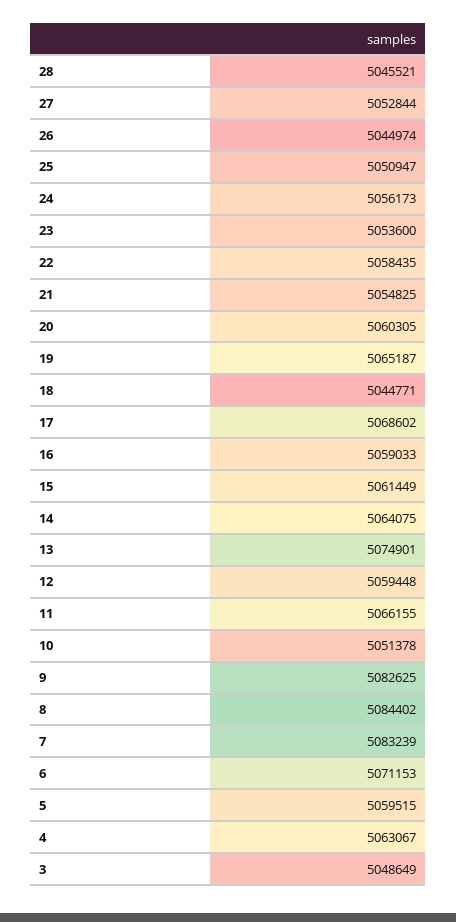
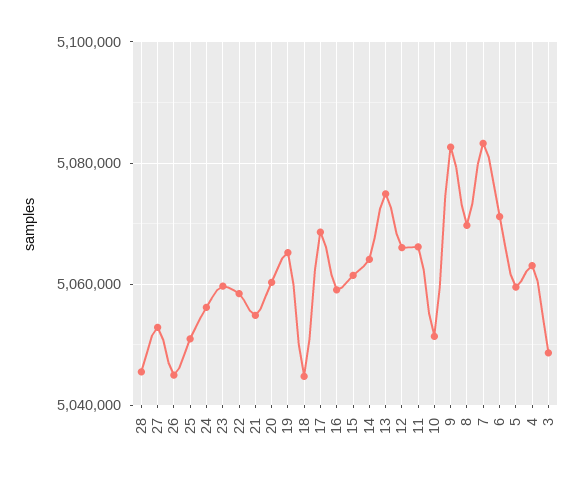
23: 5053600 -> 5060000
12: 5059448 -> 5066000
8: 5084402 -> 5070000

